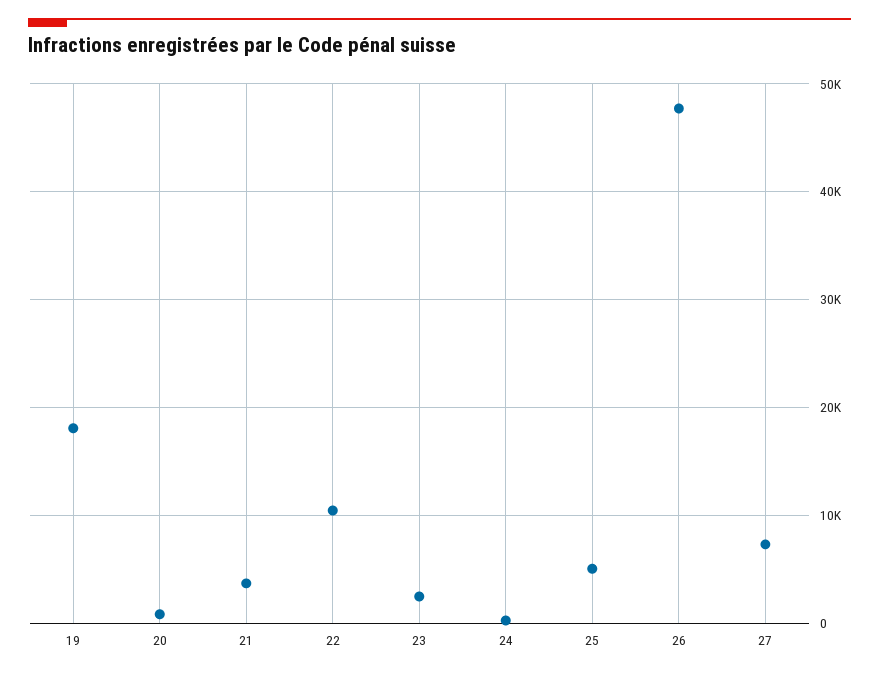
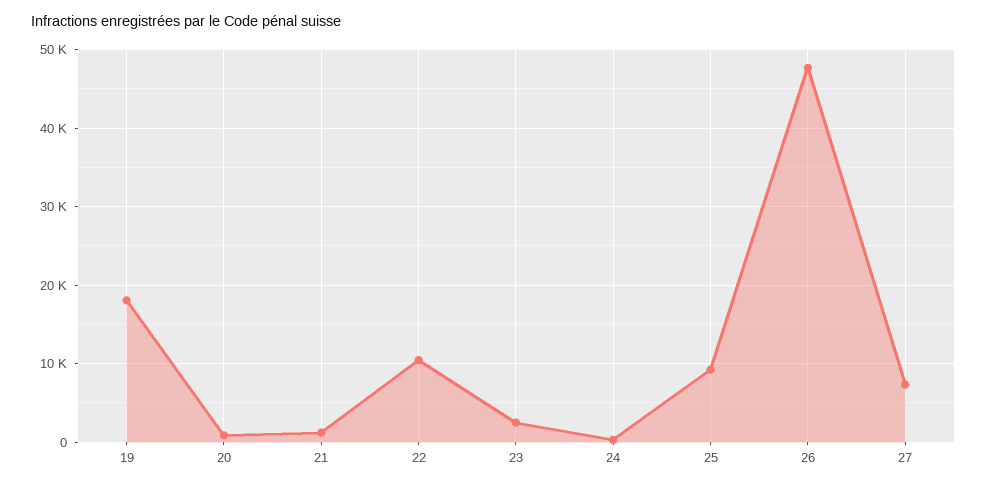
21: 4000 -> 1000
25: 5000 -> 9000

